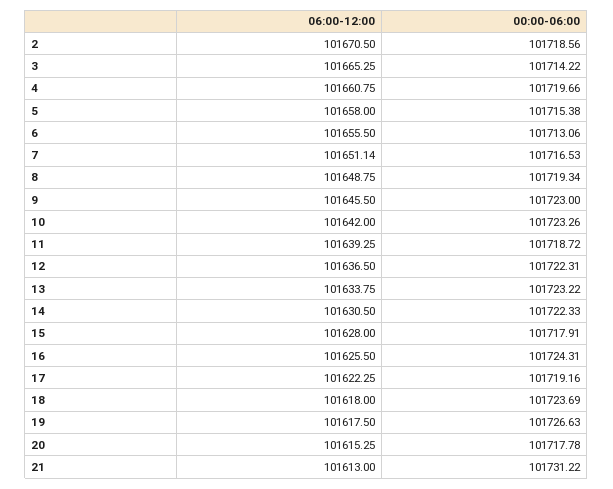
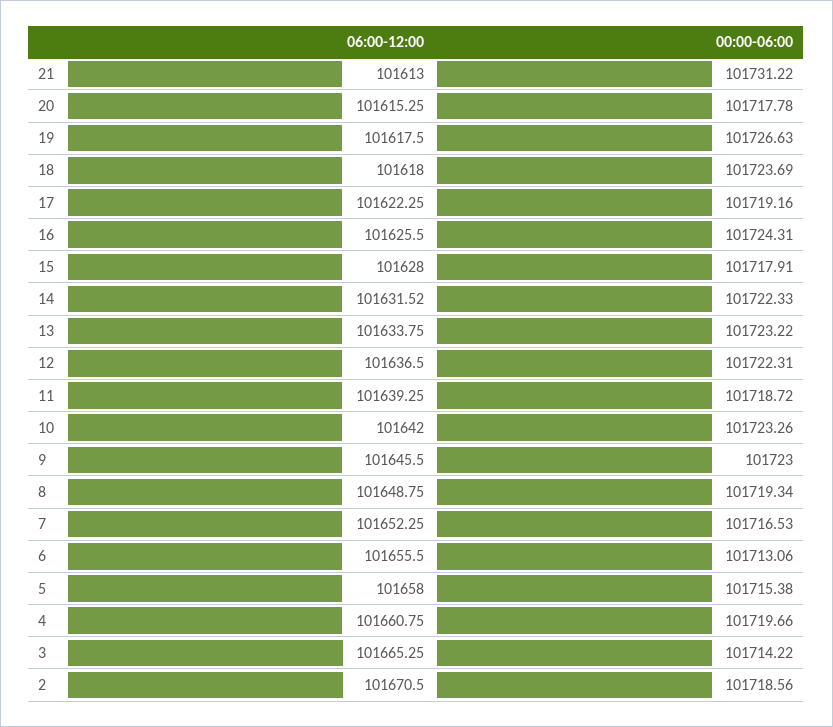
06:00-12:00, 7: 101651.14 -> 101652.25
06:00-12:00, 14: 101630.5 -> 101631.52

